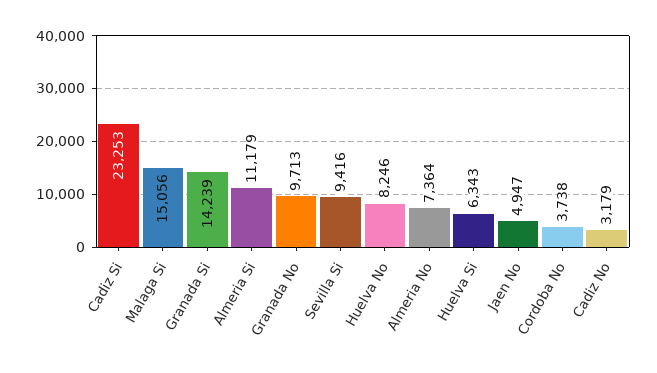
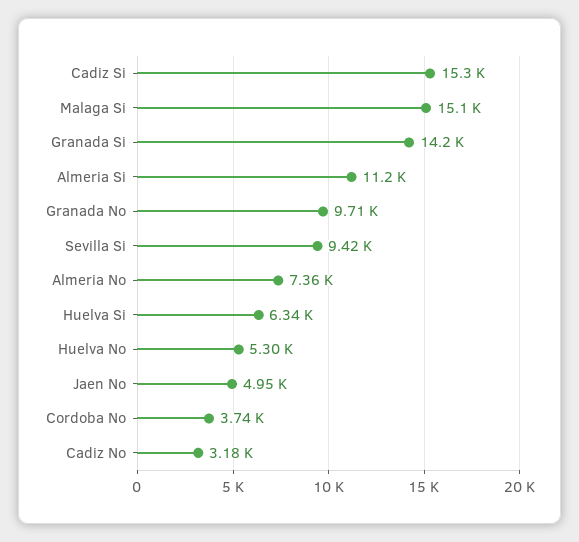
Cadiz Si: 23253 -> 15300
Huelva No: 8246 -> 5300

